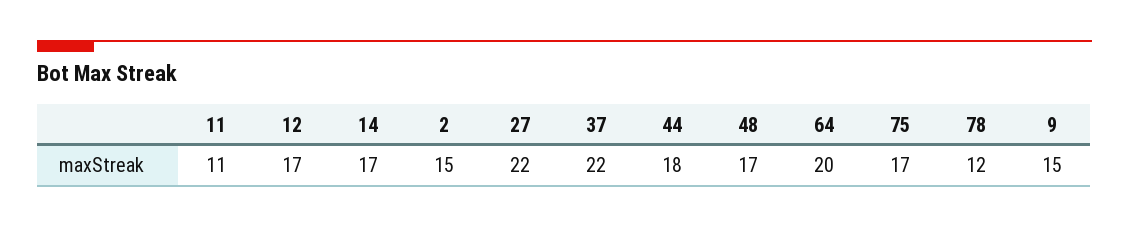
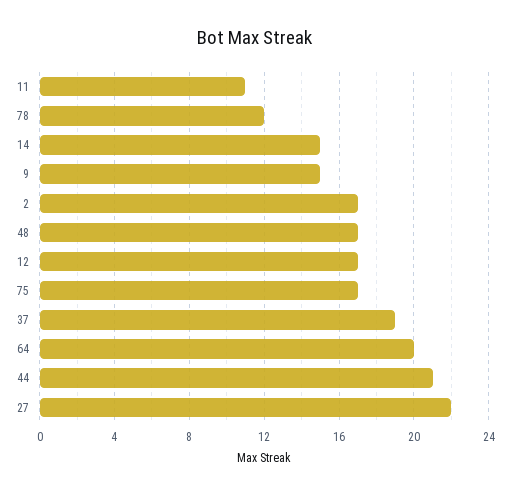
14: 17 -> 15
2: 15 -> 17
37: 22 -> 19
44: 18 -> 21

